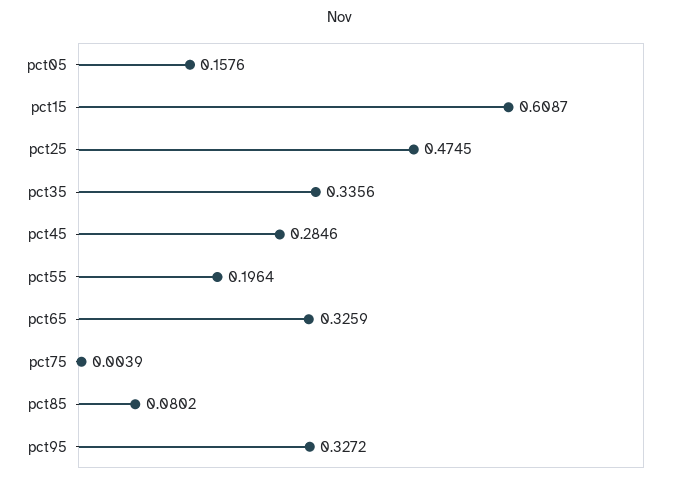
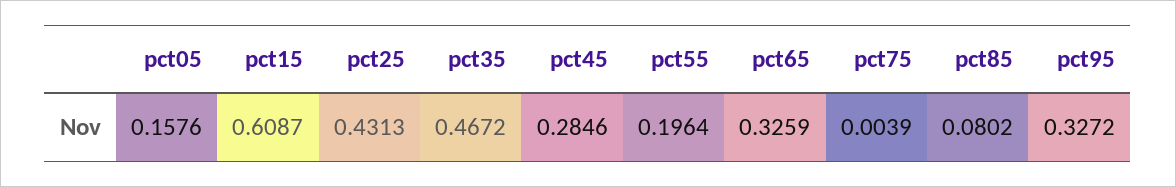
pct25: 0.4745 -> 0.4313
pct35: 0.3356 -> 0.4672

